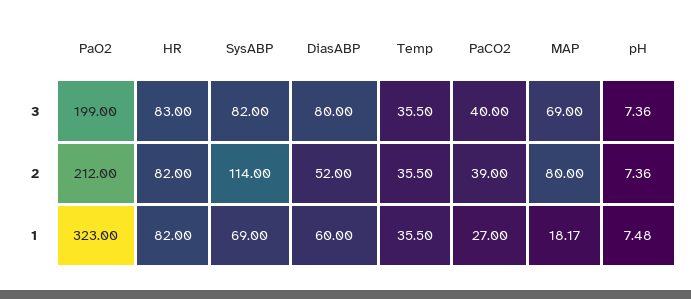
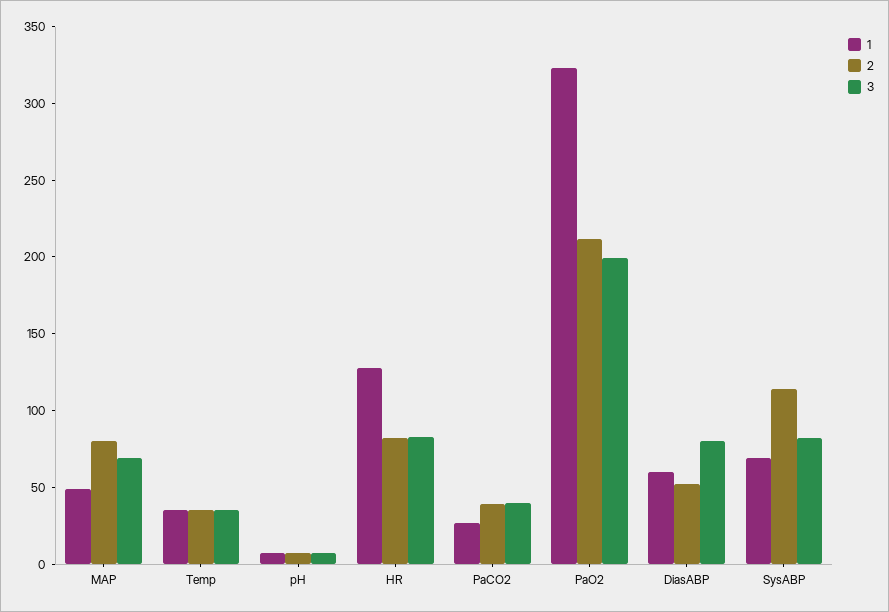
1, HR: 82 -> 130
1, MAP: 18.17 -> 50

